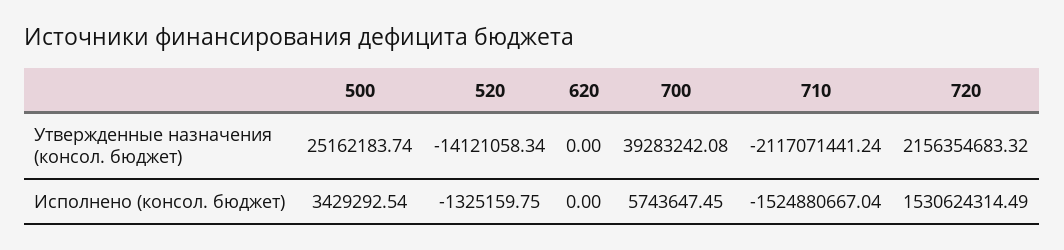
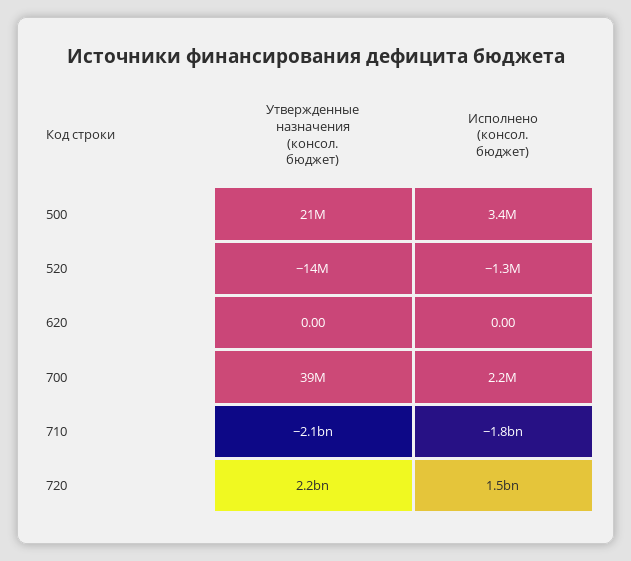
500, Утвержденные назначения (консол. бюджет): 25162183.74 -> 21000000
700, Исполнено (консол. бюджет): 5743647.45 -> 2200000
710, Исполнено (консол. бюджет): -1524880667.04 -> -1800000000

